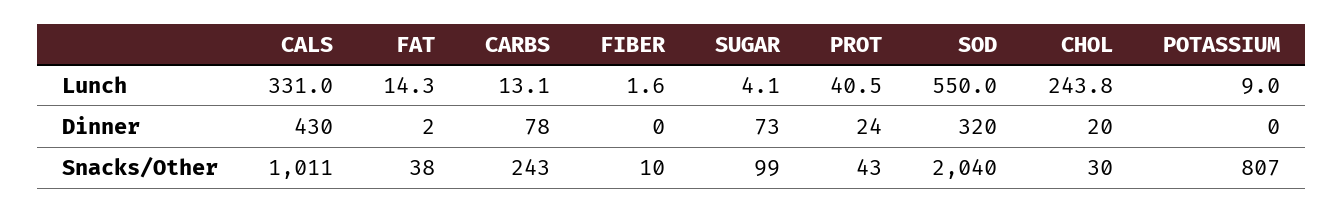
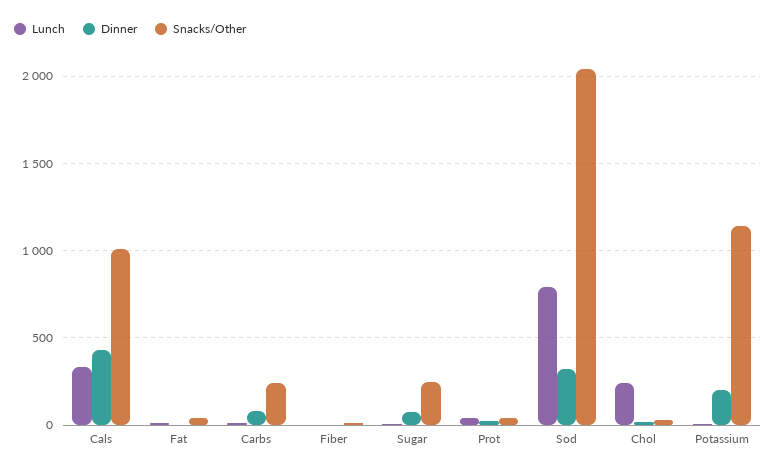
Lunch, SOD: 550 -> 800
Dinner, POTASSIUM: 0 -> 200
Snacks/Other, SUGAR: 99 -> 250
Snacks/Other, POTASSIUM: 807 -> 1150

